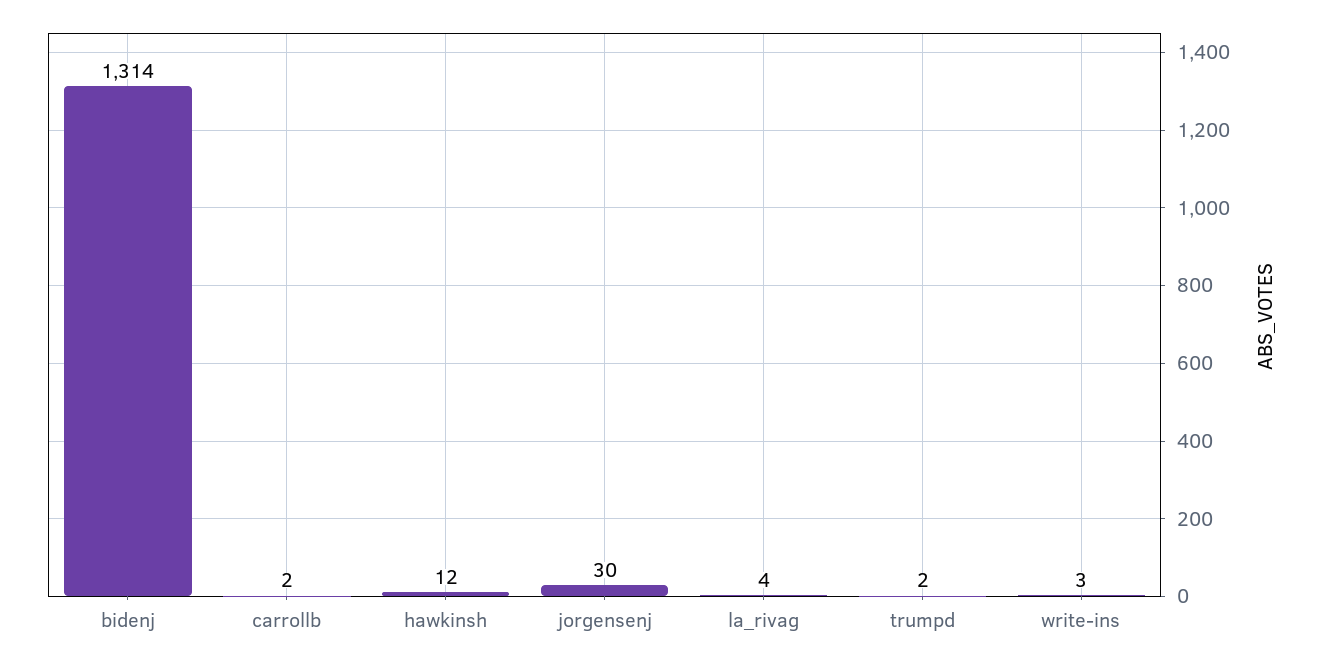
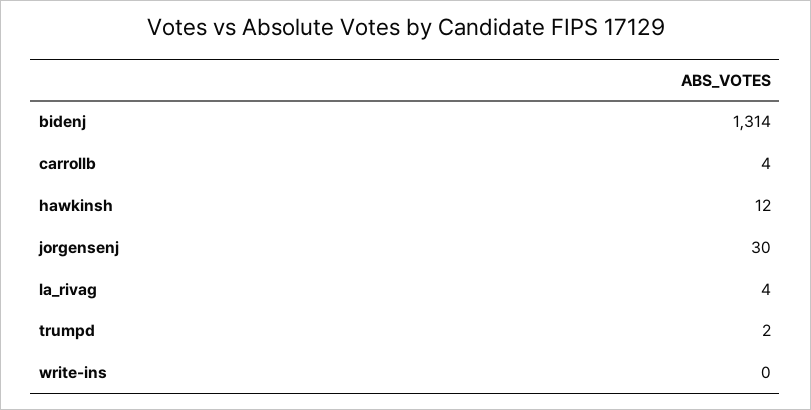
carrollb: 2 -> 4
write-ins: 3 -> 0

